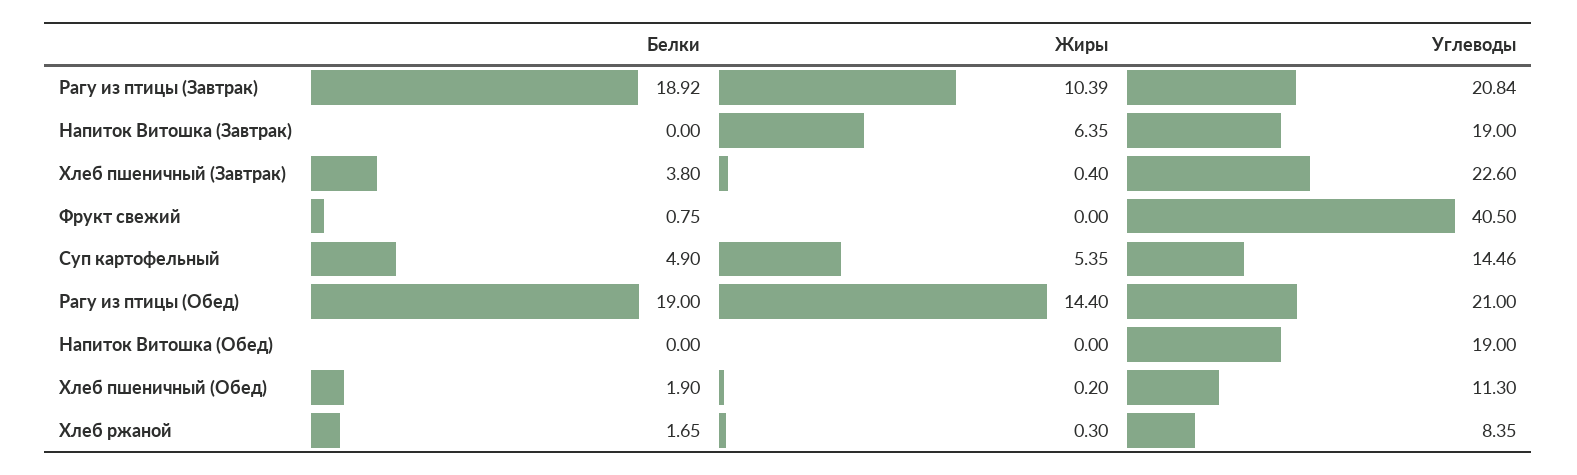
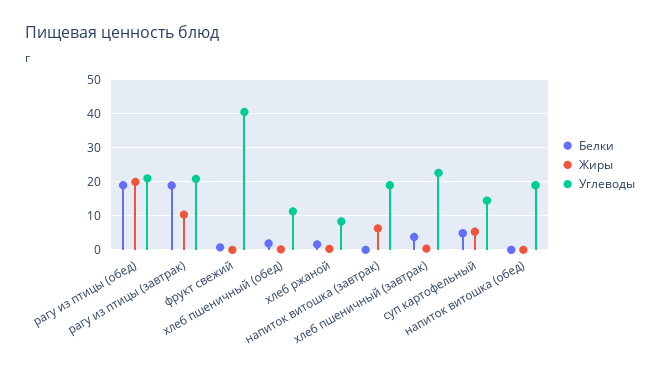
Жиры, Рагу из птицы (Обед): 14.4 -> 20

